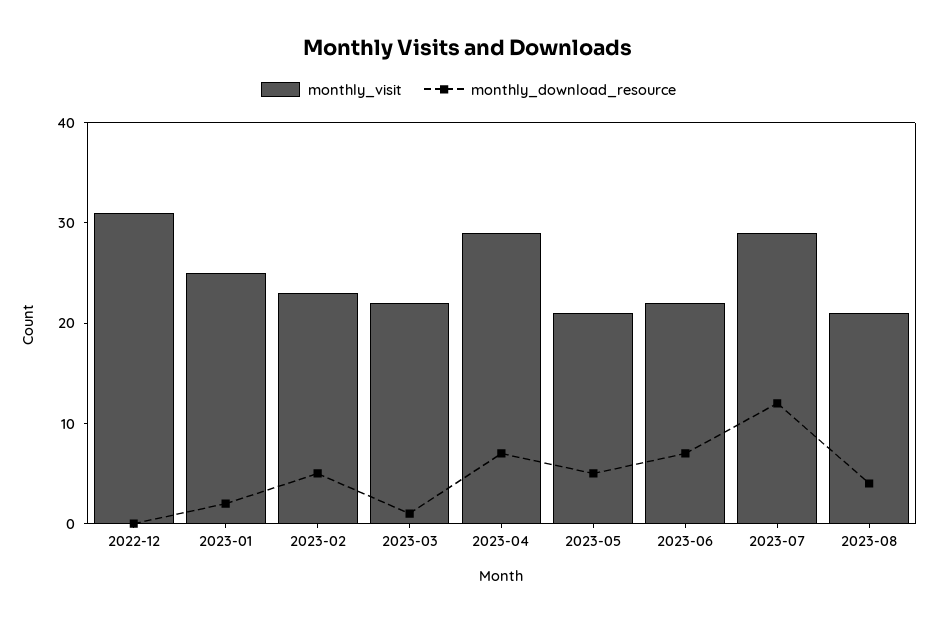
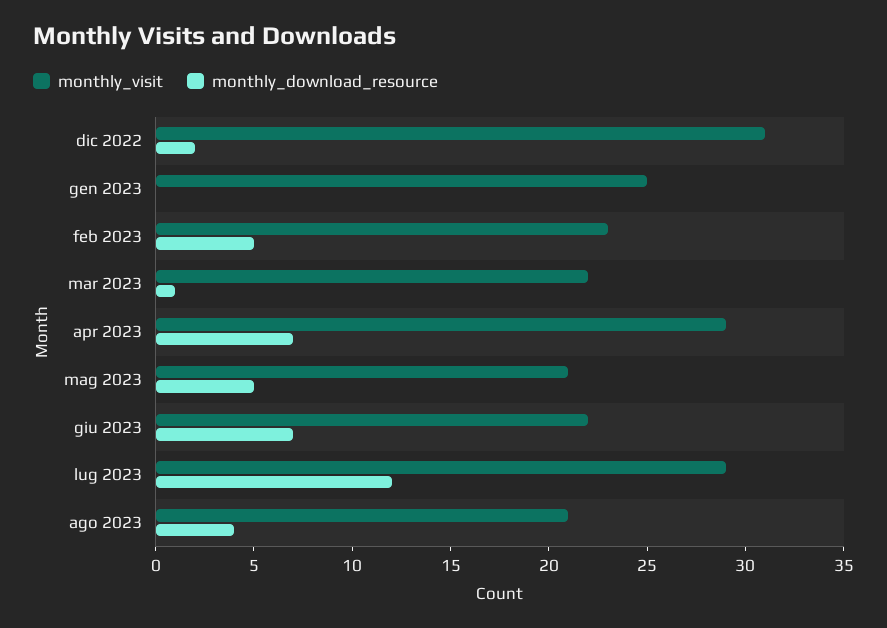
monthly_download_resource, 2022-12: 0 -> 2
monthly_download_resource, 2023-01: 2 -> 0

